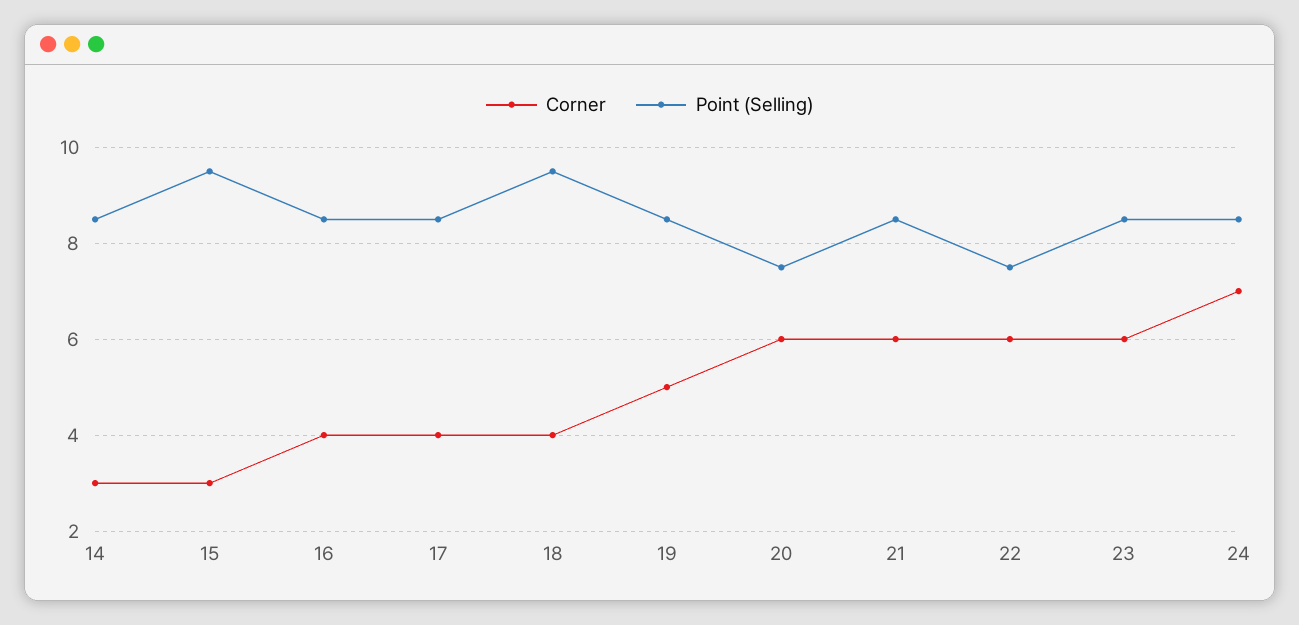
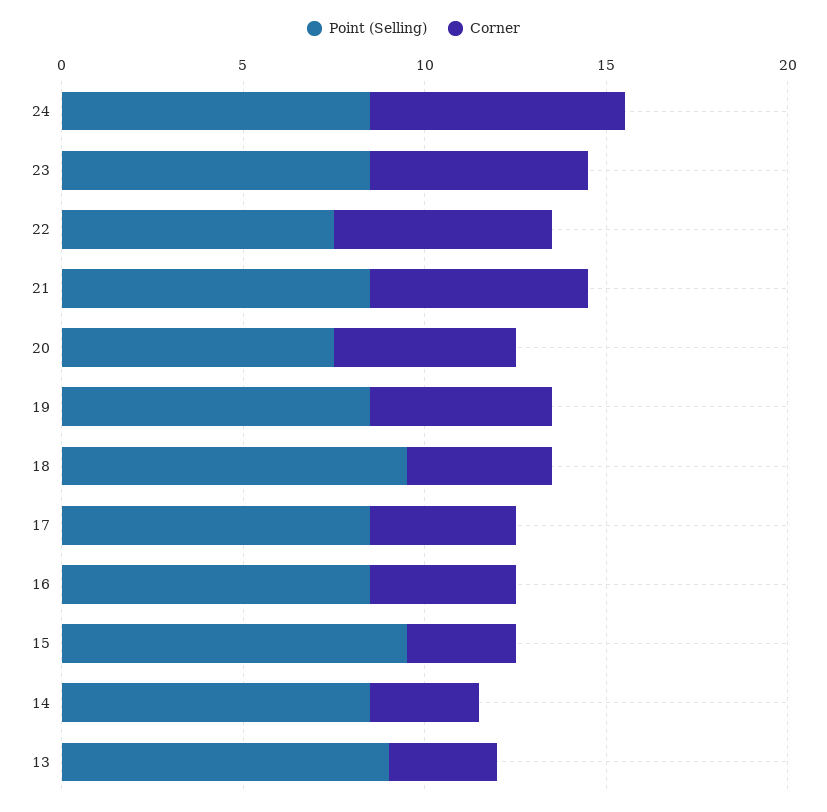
Corner, 20: 6 -> 5
Point (Selling), 13: none -> 9
Corner, 13: none -> 3

